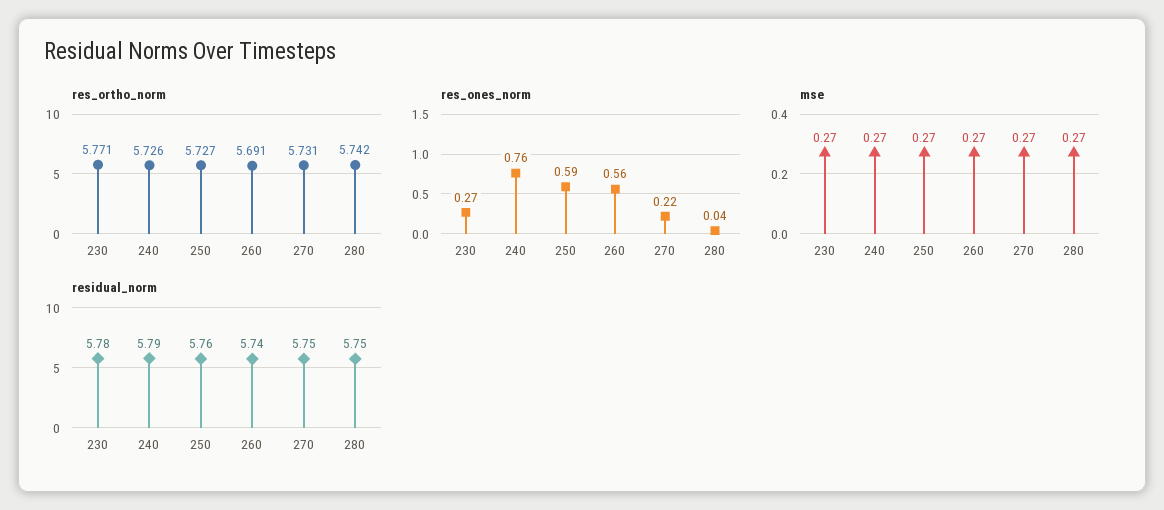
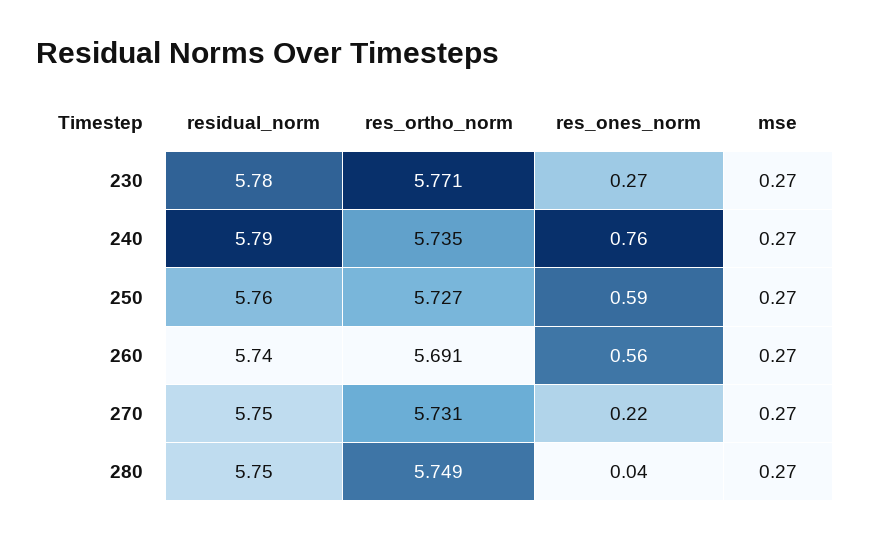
res_ortho_norm, 240: 5.726 -> 5.735
res_ortho_norm, 280: 5.742 -> 5.749

